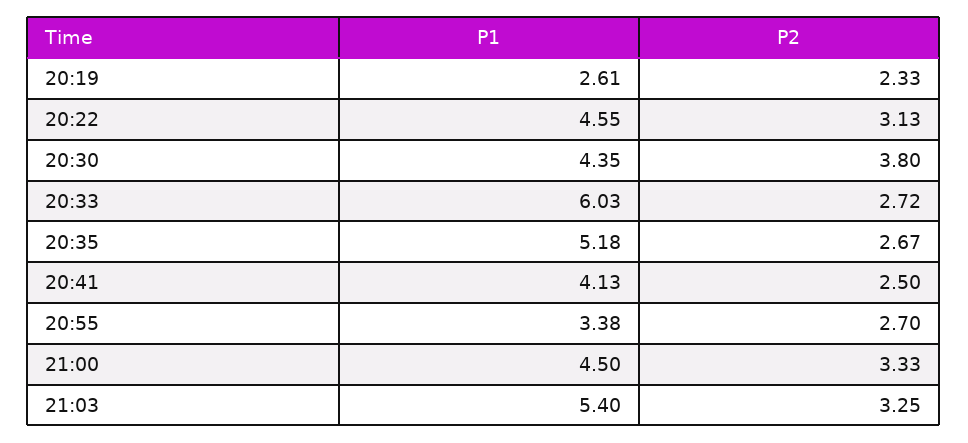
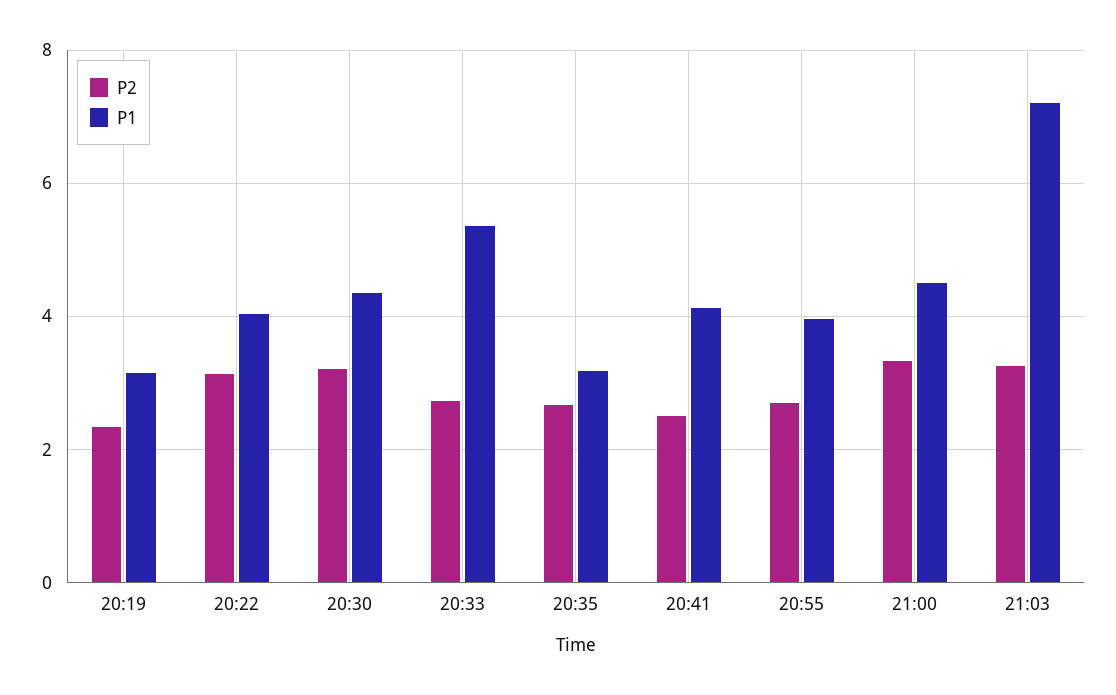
P1, 20:19: 2.61 -> 3.2
P1, 20:22: 4.55 -> 4
P2, 20:30: 3.8 -> 3.2
P1, 20:33: 6.03 -> 5.4
P1, 20:35: 5.18 -> 3.2
P1, 20:55: 3.38 -> 4
P1, 21:03: 5.4 -> 7.2

